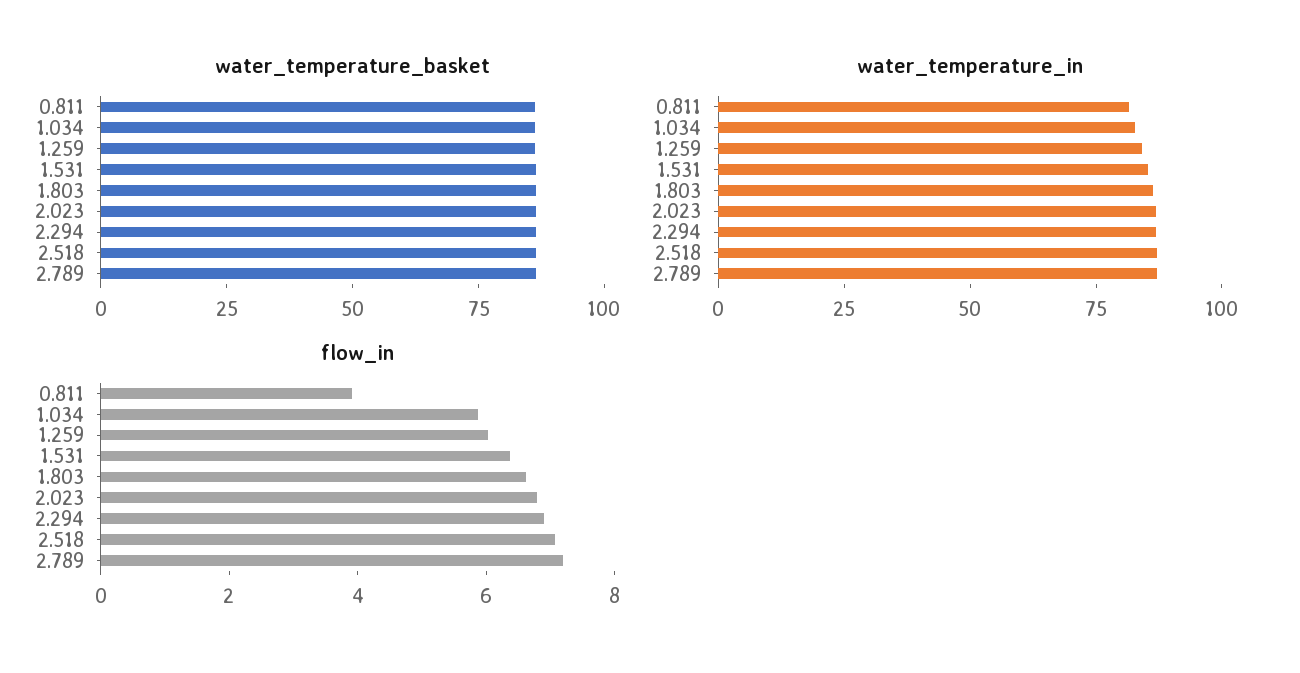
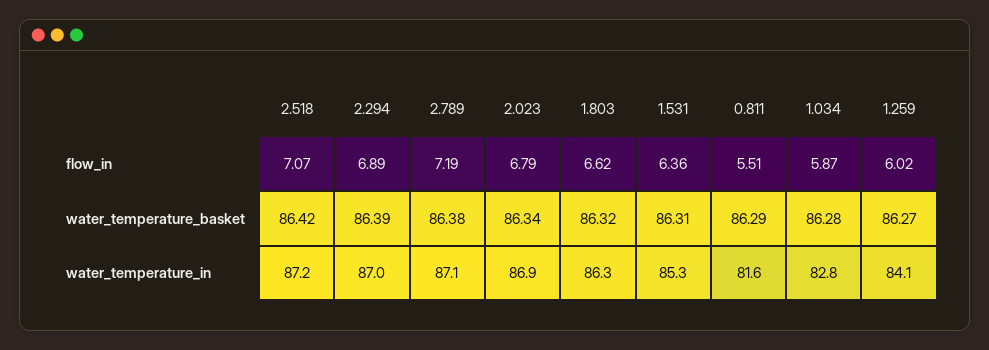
flow_in, 0.811: 4 -> 5.51

